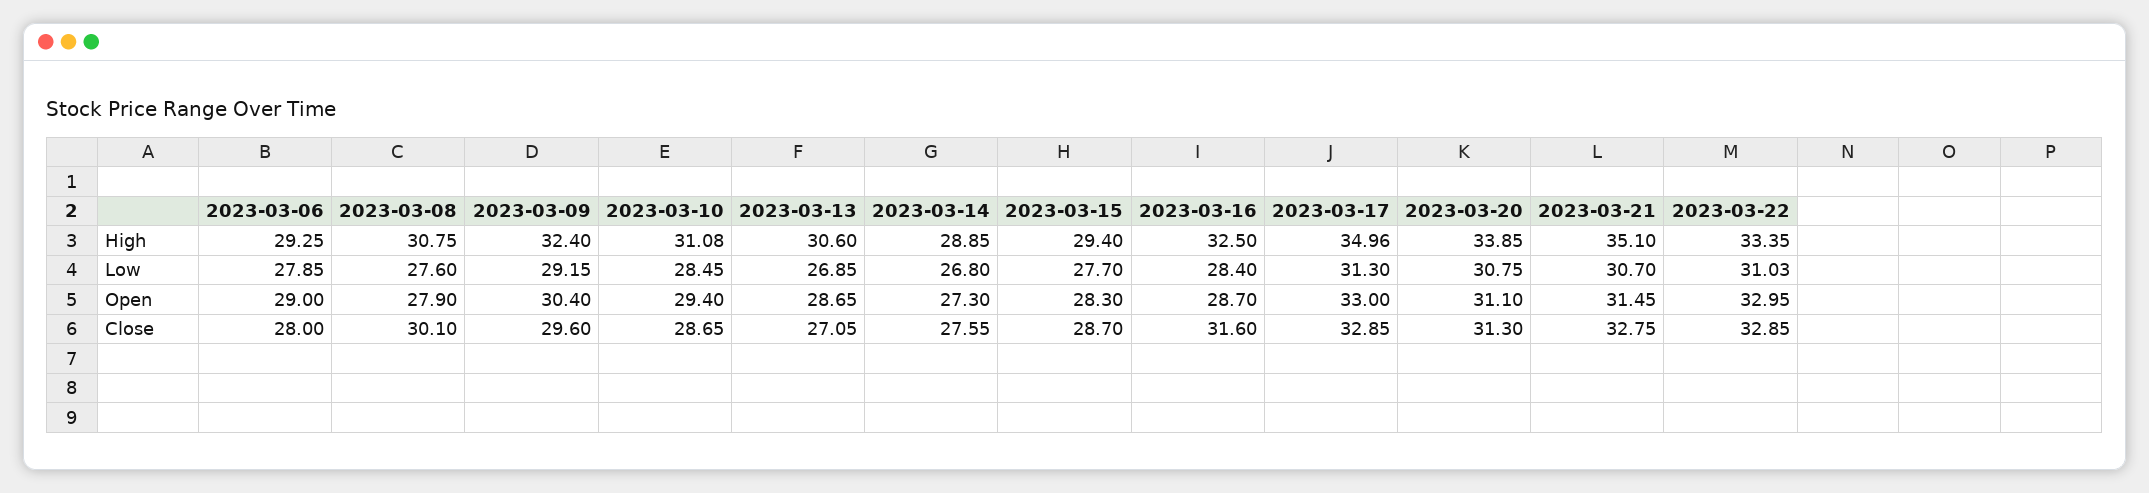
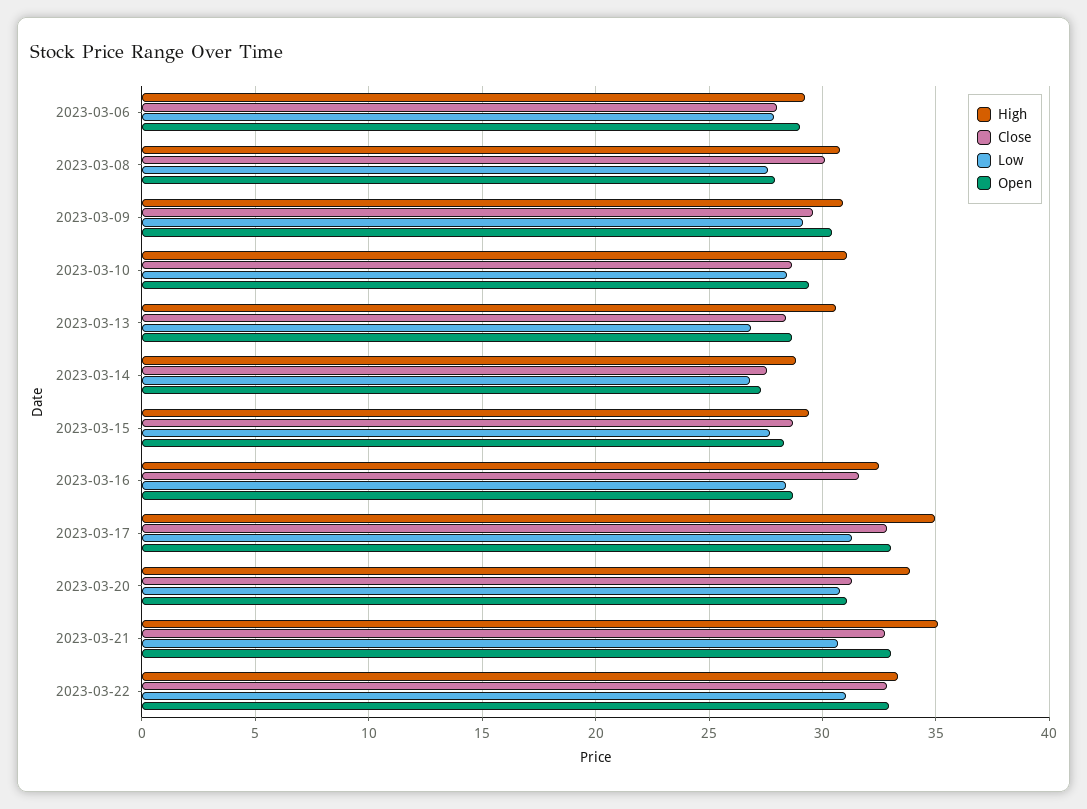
High, 2023-03-09: 32.4 -> 31
Open, 2023-03-21: 31.45 -> 33
Close, 2023-03-13: 27.05 -> 28.5

